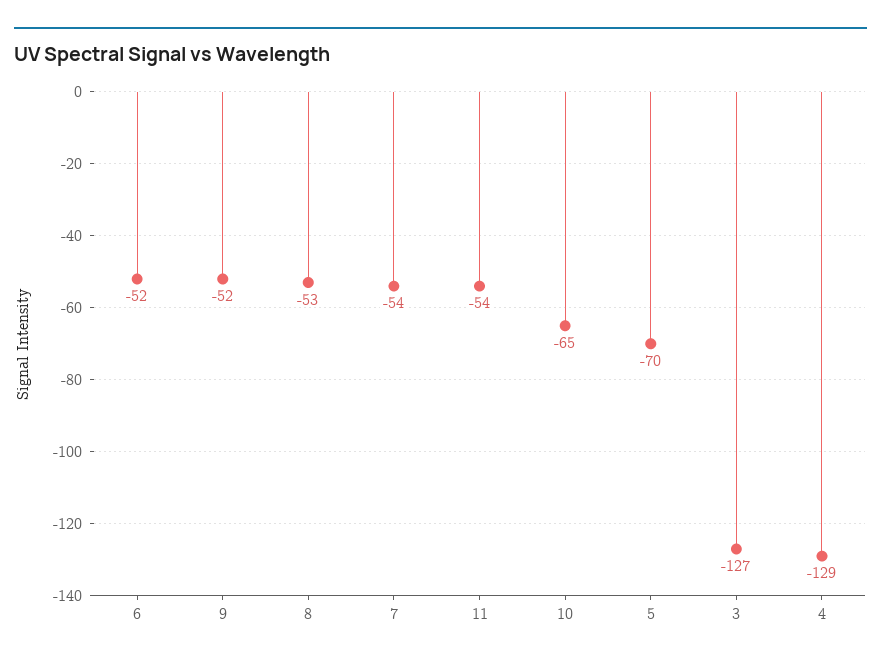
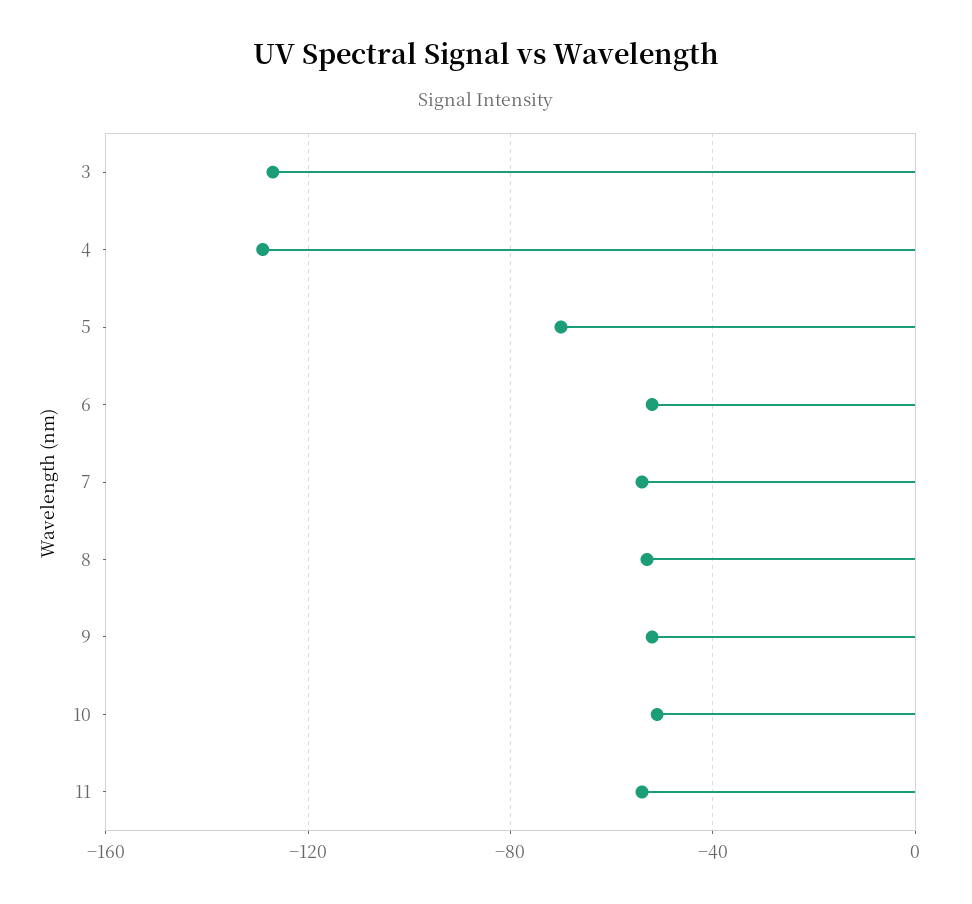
10: -65 -> -50

